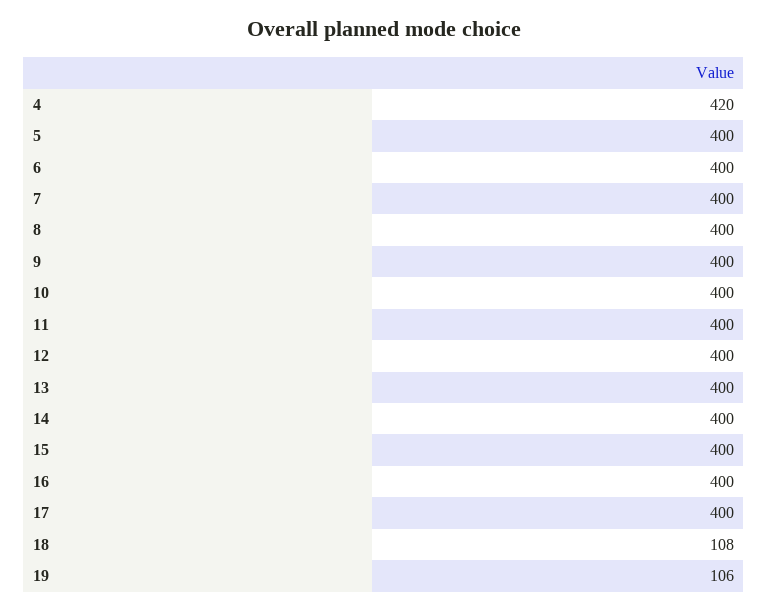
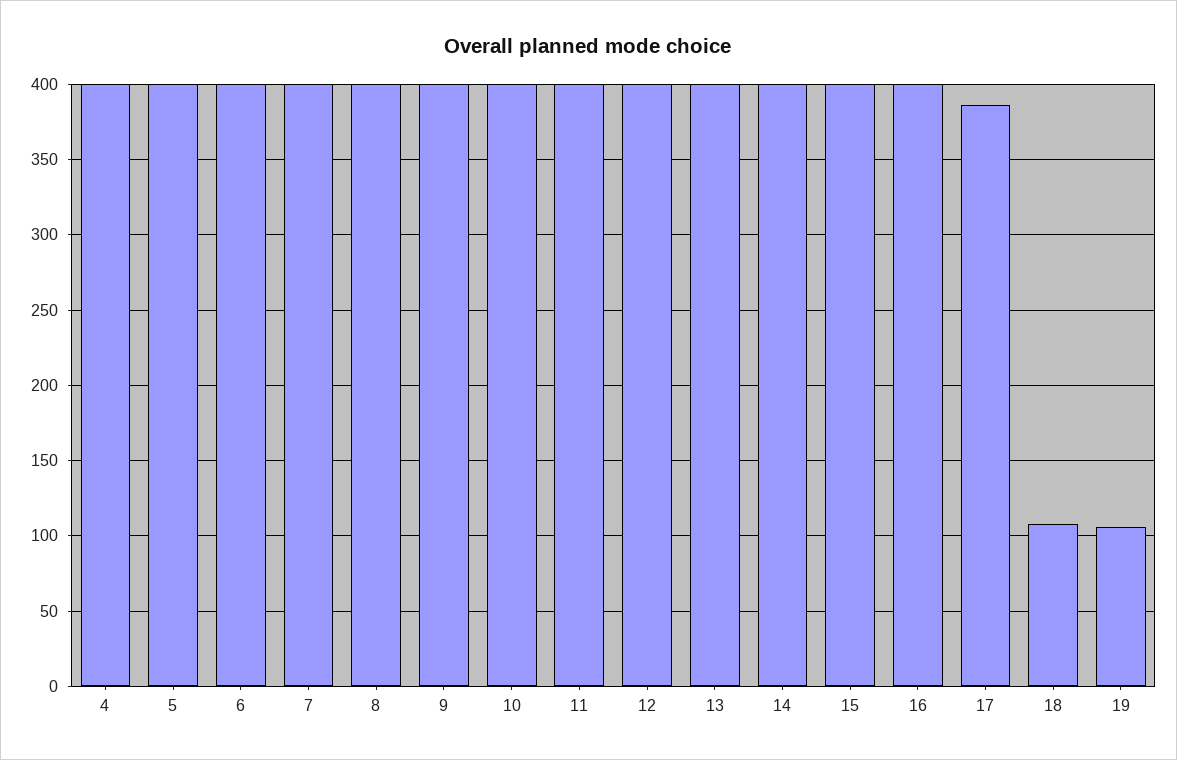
4: 420 -> 400
17: 400 -> 385

